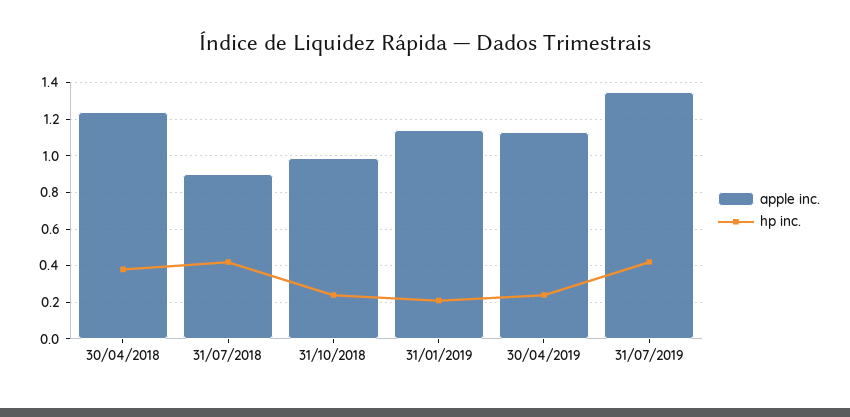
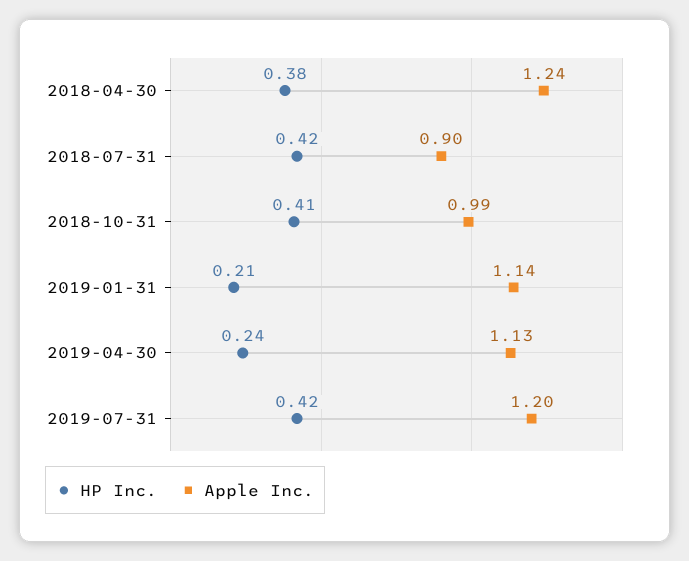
hp inc., 31/10/2018: 0.25 -> 0.41
apple inc., 31/07/2019: 1.35 -> 1.2

